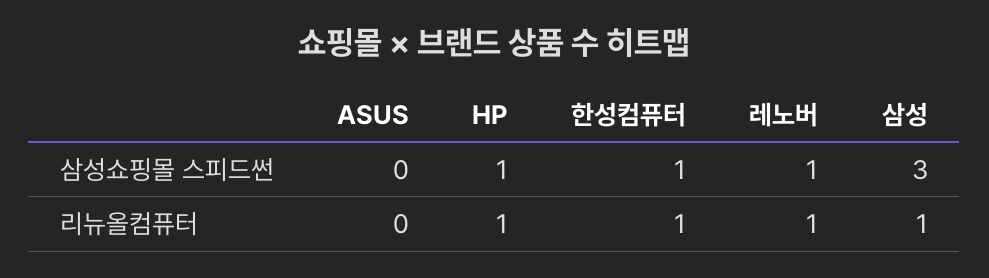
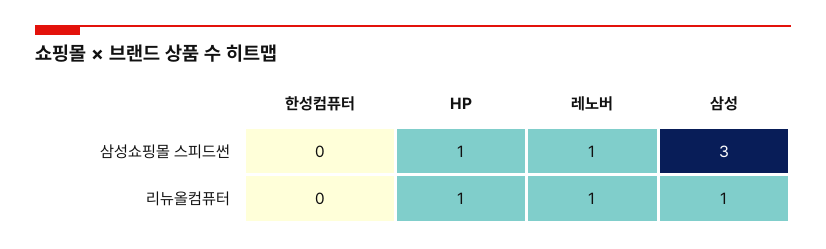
ASUS, 삼성쇼핑몰 스피드썬: 0 -> none
한성컴퓨터, 삼성쇼핑몰 스피드썬: 1 -> 0
ASUS, 리뉴올컴퓨터: 0 -> none
한성컴퓨터, 리뉴올컴퓨터: 1 -> 0

